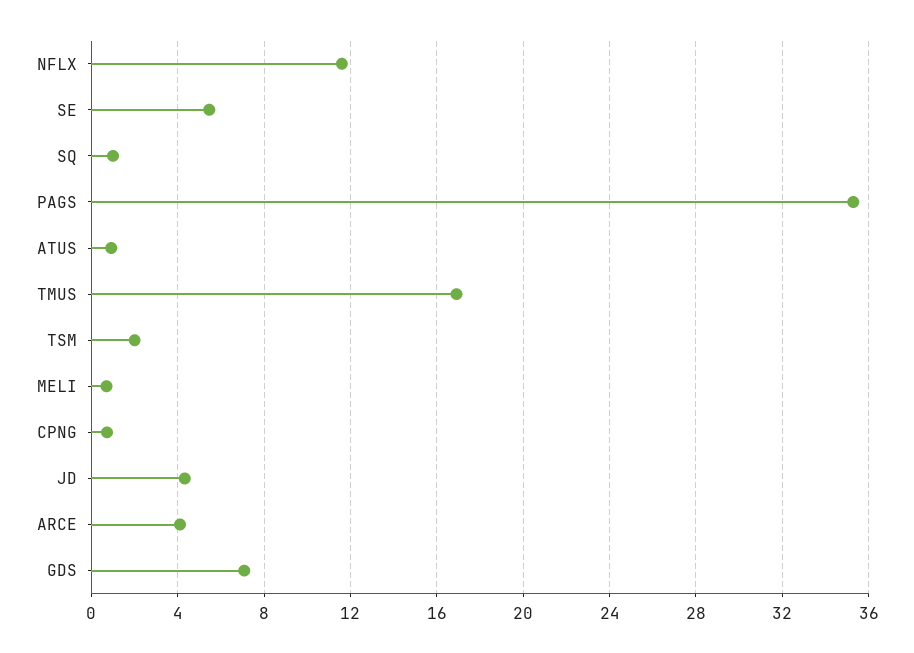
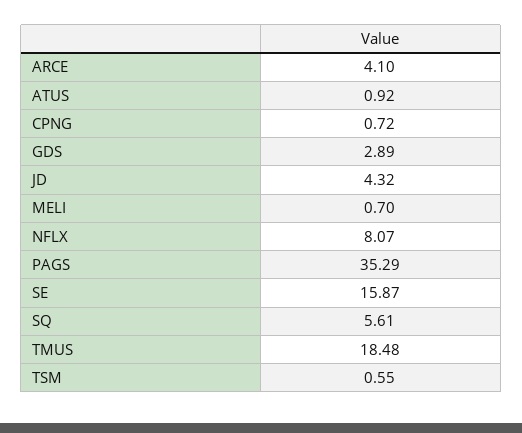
NFLX: 11.5 -> 8.07
SE: 5.5 -> 15.87
SQ: 1 -> 5.61
TMUS: 17 -> 18.48
TSM: 2 -> 0.55
GDS: 7 -> 2.89

